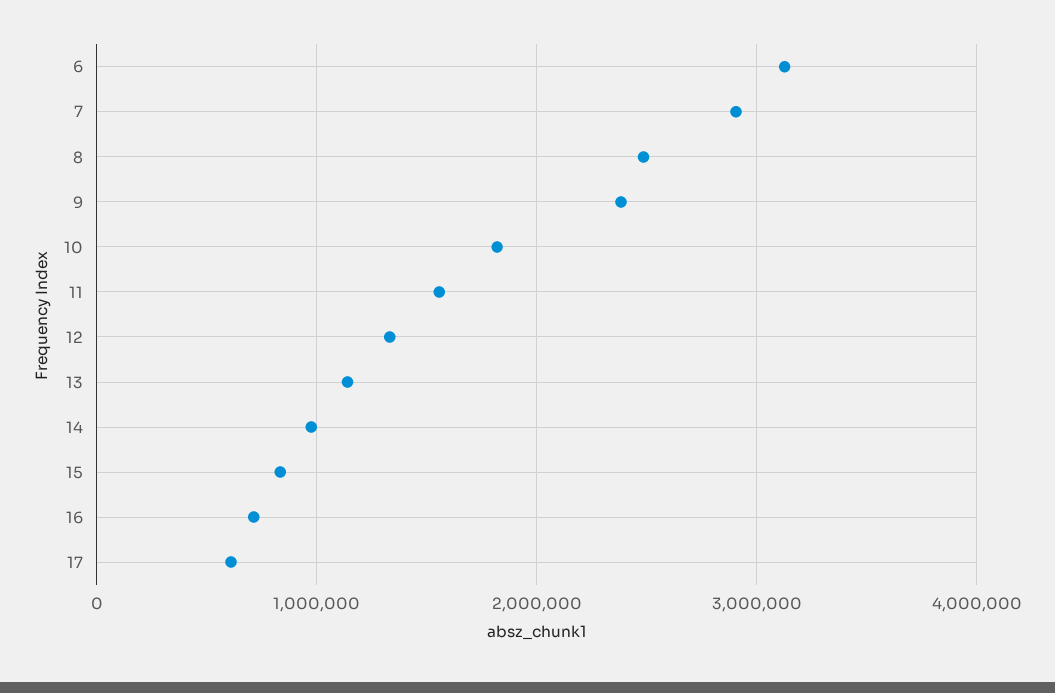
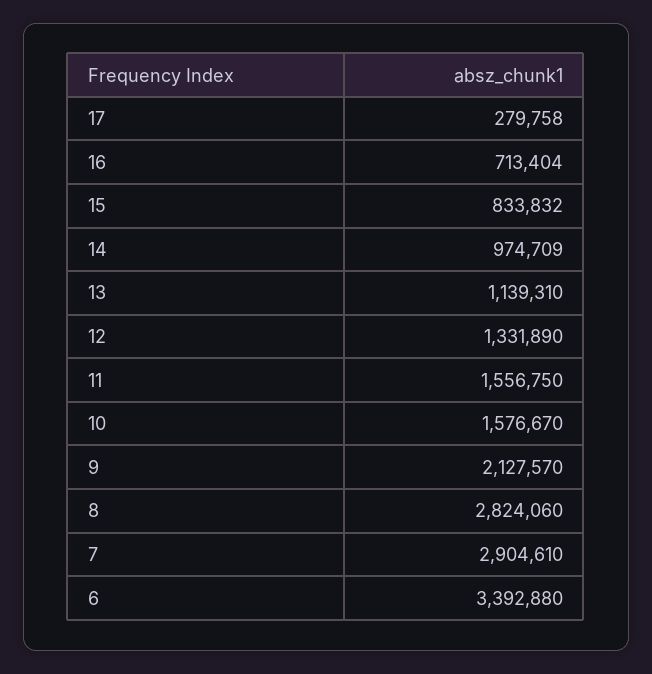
6: 3100000 -> 3392880
8: 2500000 -> 2824060
9: 2400000 -> 2127570
10: 1800000 -> 1576670
17: 600000 -> 279758

